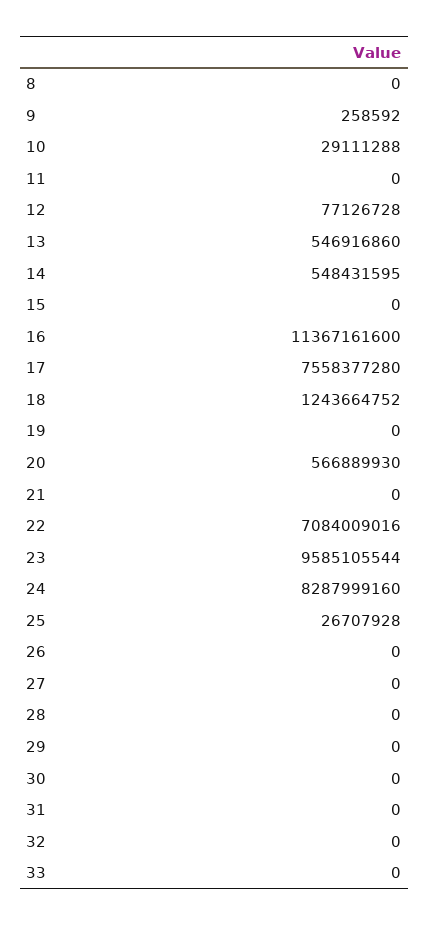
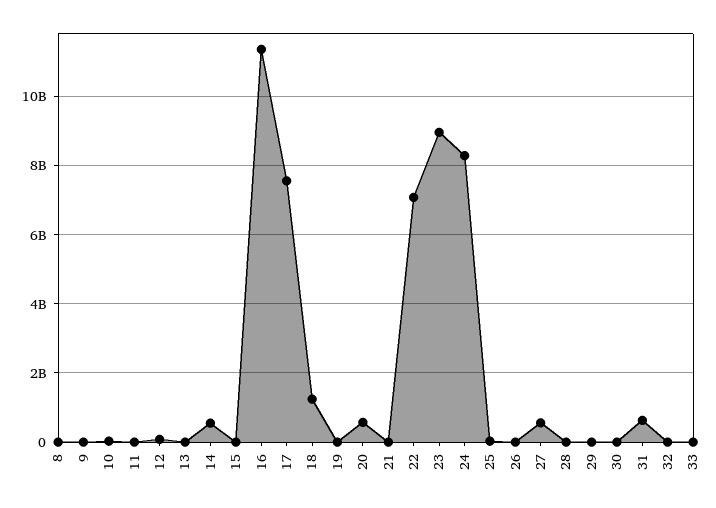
13: 546916860 -> 0
23: 9585105544 -> 9000000000
27: 0 -> 600000000
31: 0 -> 600000000

